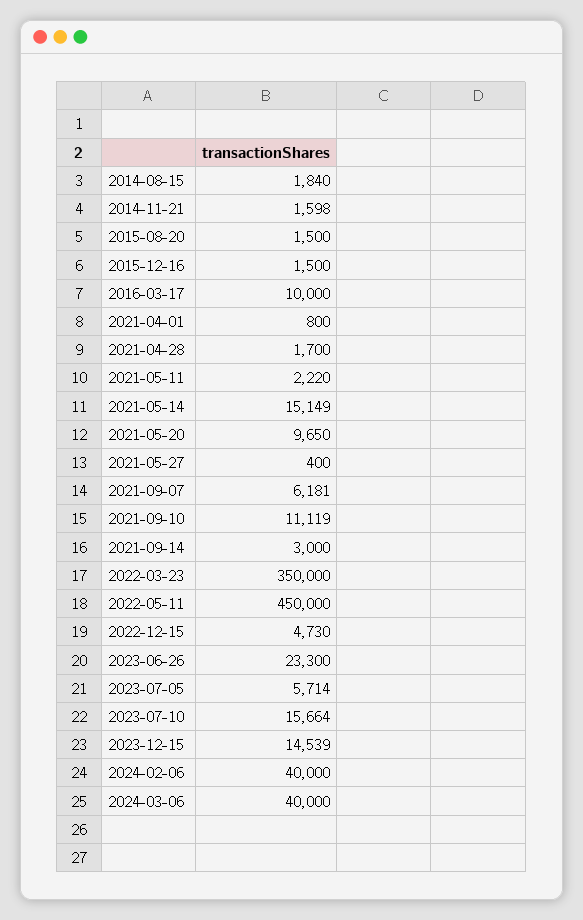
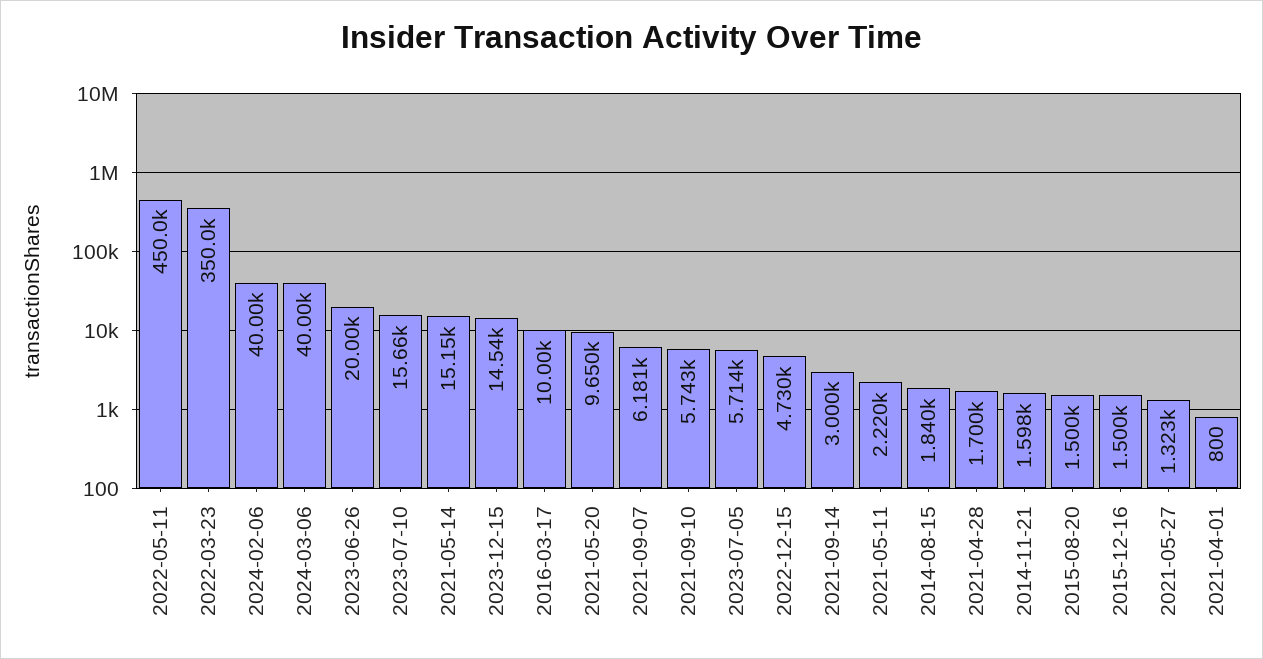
2021-05-27: 400 -> 1323
2021-09-10: 11119 -> 5743
2023-06-26: 23300 -> 20000

